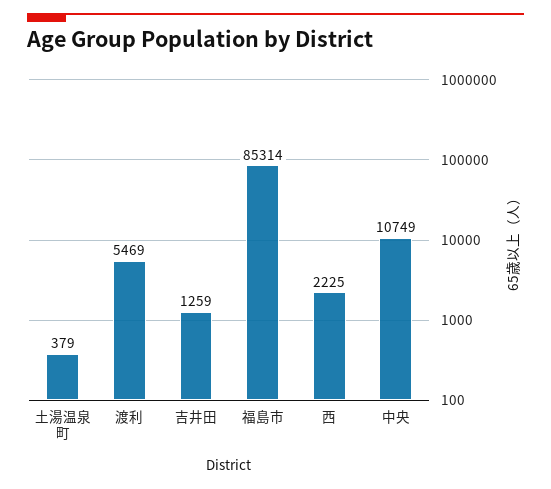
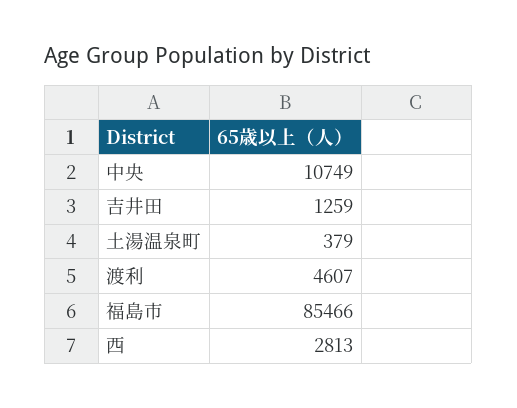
渡利: 5469 -> 4607
福島市: 85314 -> 85466
西: 2225 -> 2813

